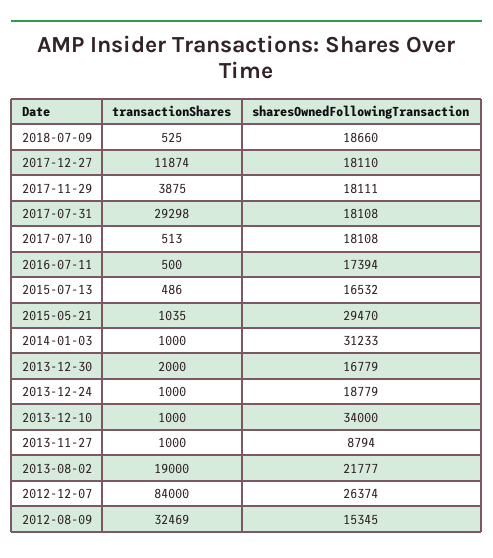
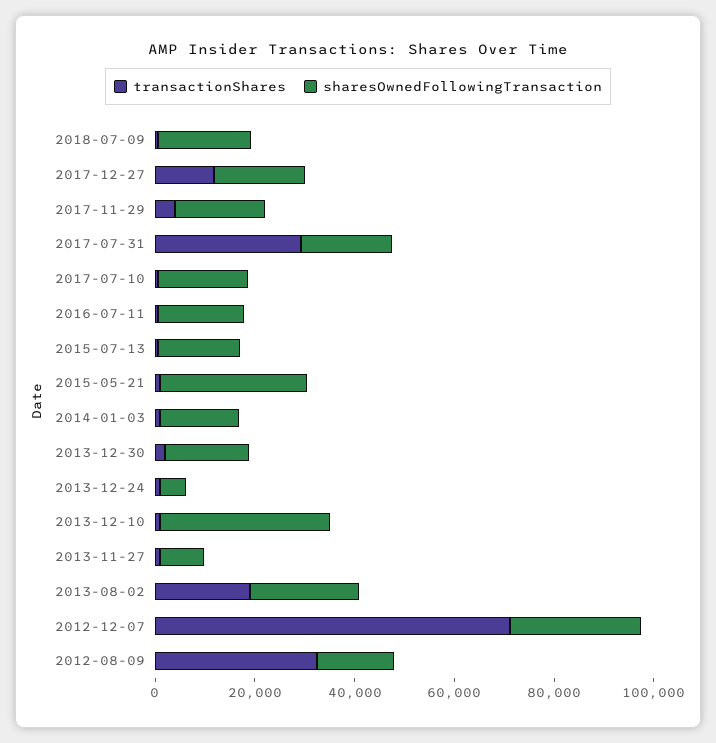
sharesOwnedFollowingTransaction, 2014-01-03: 31233 -> 15000
sharesOwnedFollowingTransaction, 2013-12-24: 18779 -> 5000
transactionShares, 2012-12-07: 84000 -> 70000

